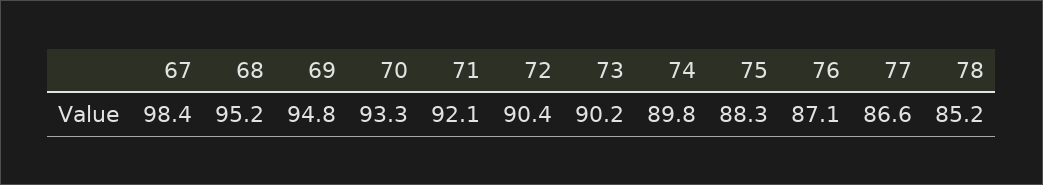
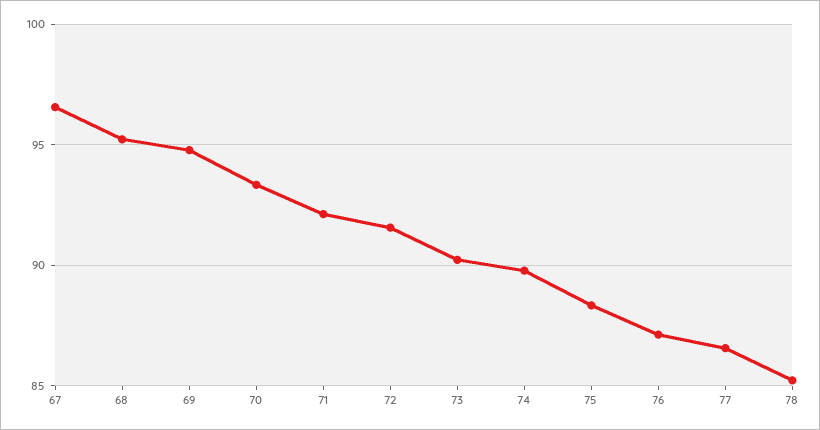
67: 98.4 -> 96.5
72: 90.4 -> 91.5

